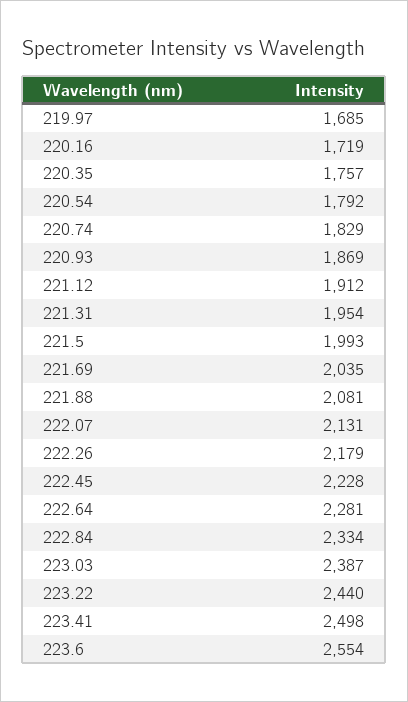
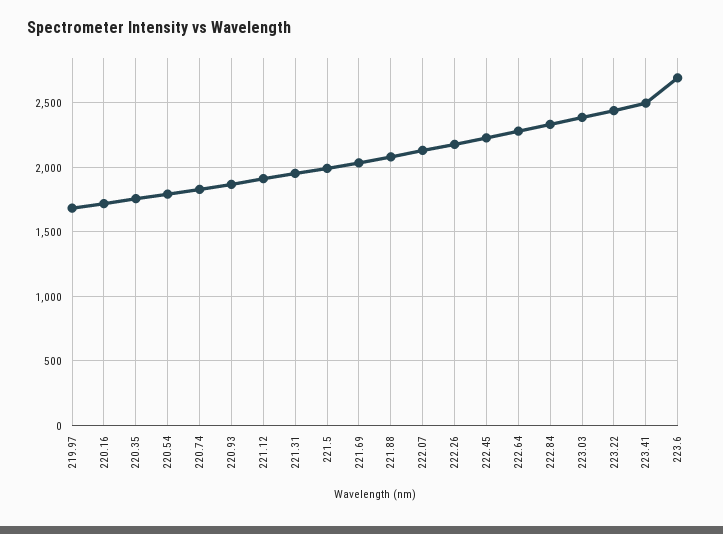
223.6: 2554 -> 2700

